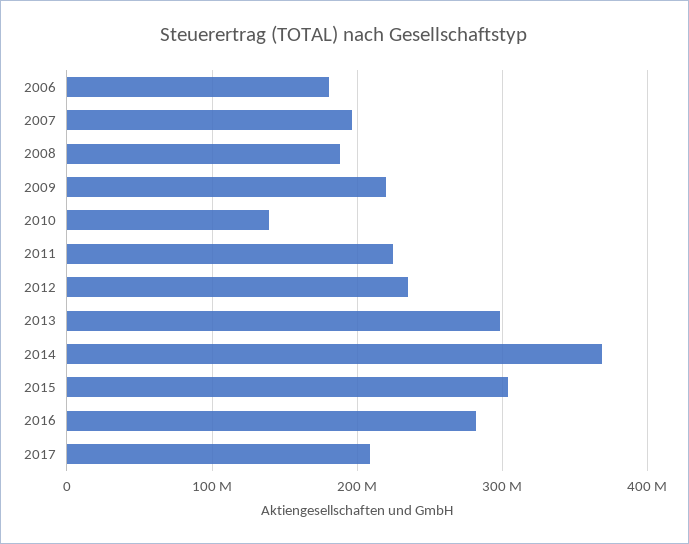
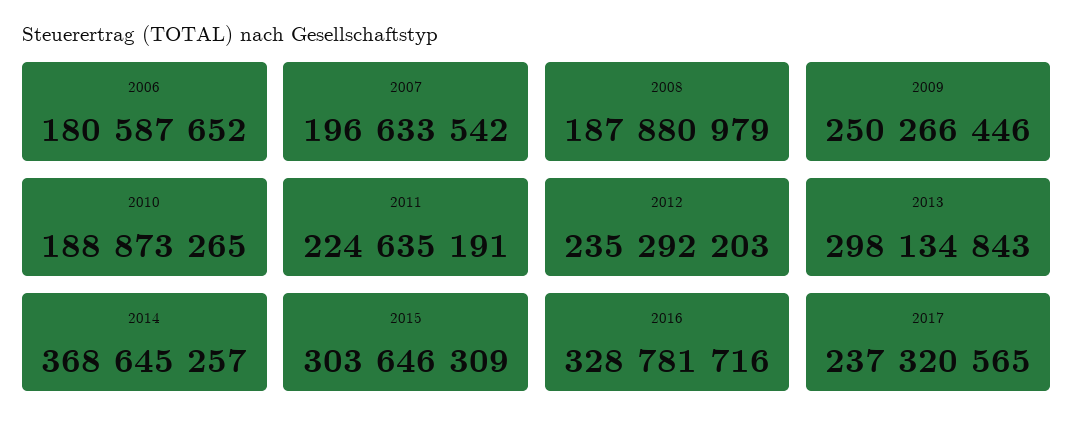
2009: 220000000 -> 250266446
2010: 140000000 -> 188873265
2016: 280000000 -> 328781716
2017: 210000000 -> 237320565

